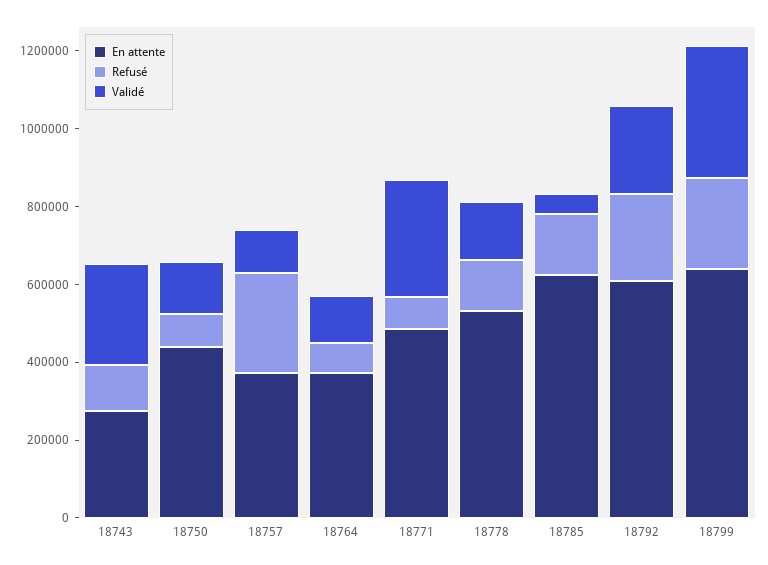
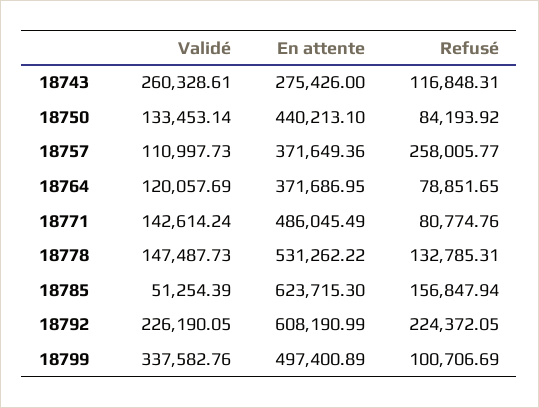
Validé, 18771: 300000 -> 142614.24
En attente, 18799: 650000 -> 497400.89
Refusé, 18799: 250000 -> 100706.69

